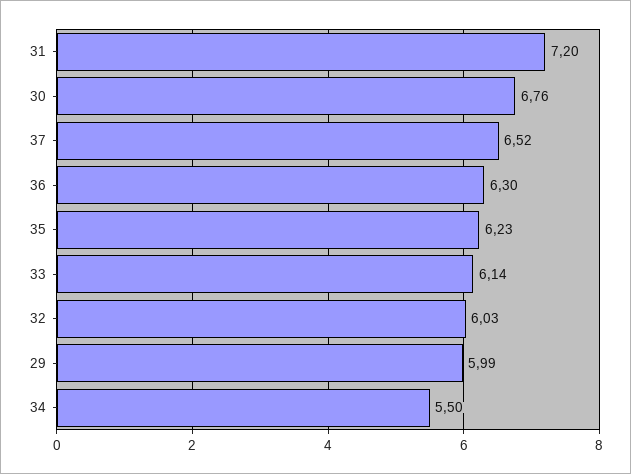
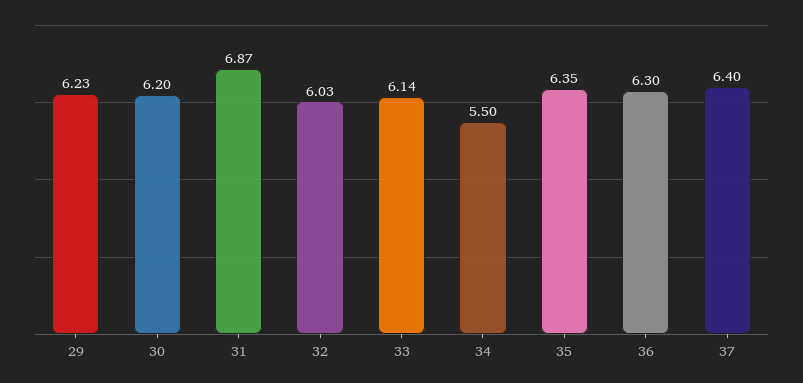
31: 7.2 -> 6.87
30: 6.76 -> 6.2
37: 6.52 -> 6.4
35: 6.23 -> 6.35
29: 5.99 -> 6.23

